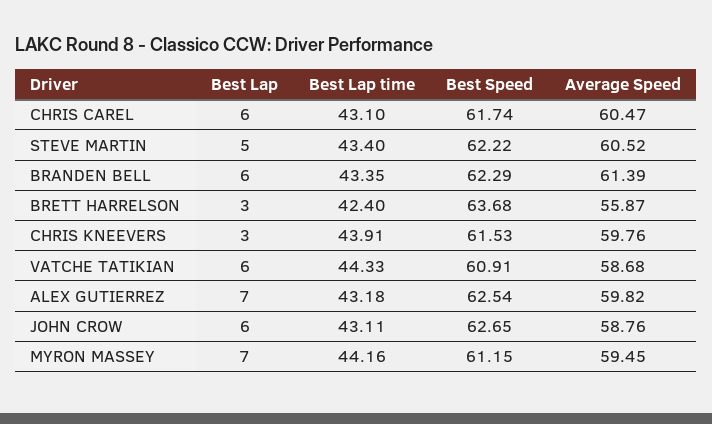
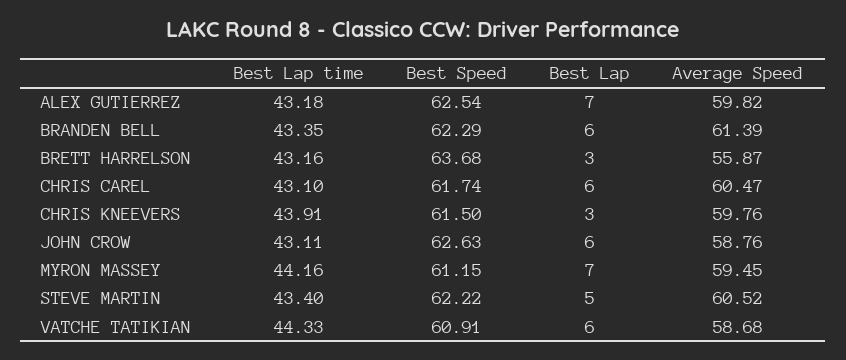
Best Lap time, BRETT HARRELSON: 42.4 -> 43.16
Best Speed, CHRIS KNEEVERS: 61.53 -> 61.5
Best Speed, JOHN CROW: 62.65 -> 62.63

